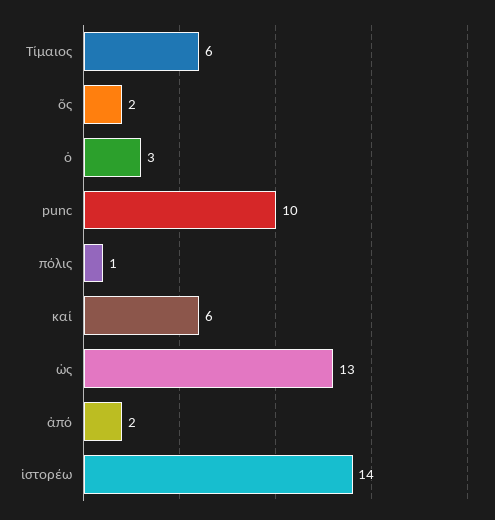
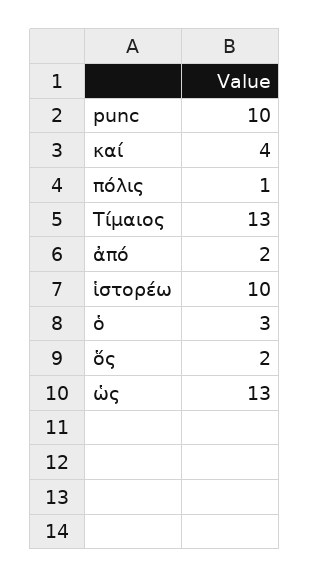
Τίμαιος: 6 -> 13
καί: 6 -> 4
ἱστορέω: 14 -> 10

